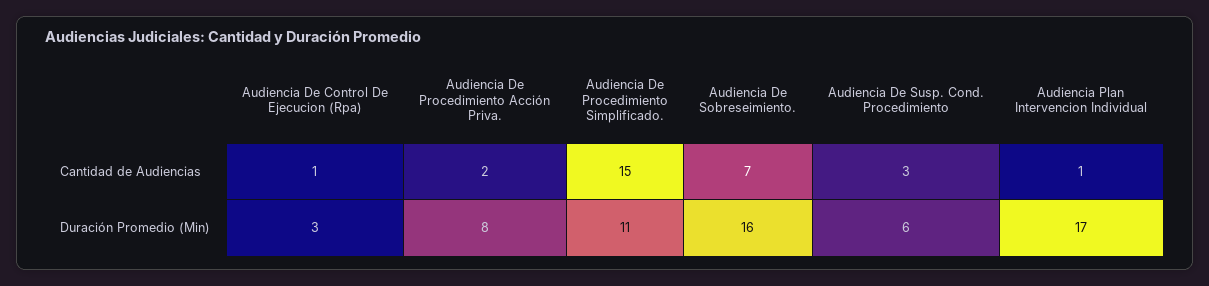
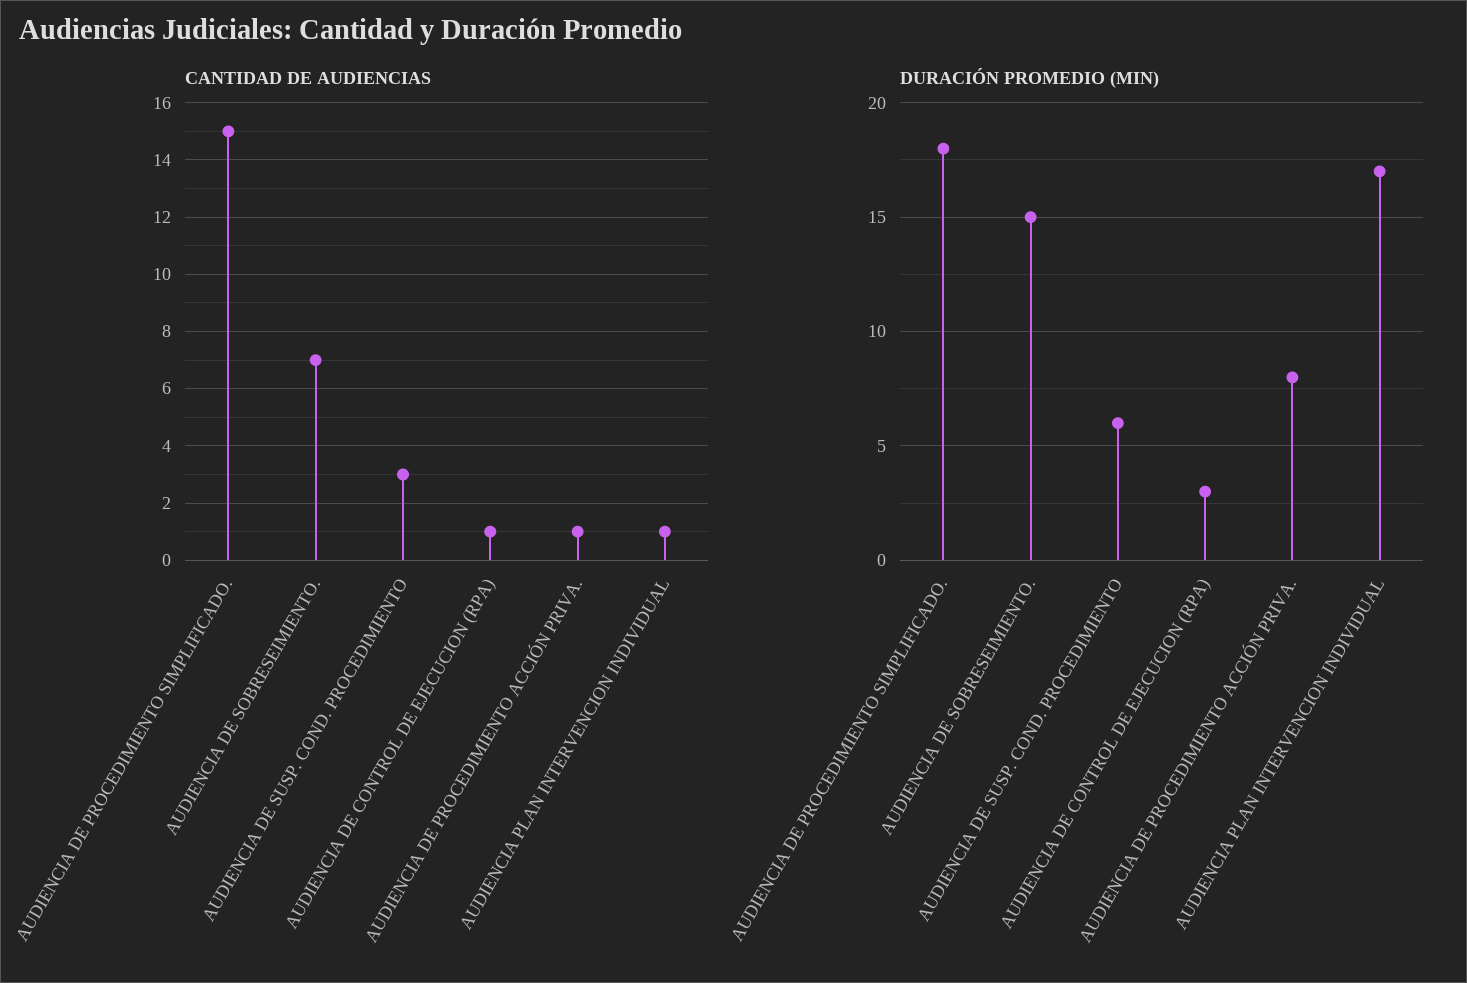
Cantidad de Audiencias, Audiencia De Procedimiento Acción Priva.: 2 -> 1
Duración Promedio (Min), Audiencia De Procedimiento Simplificado.: 11 -> 18
Duración Promedio (Min), Audiencia De Sobreseimiento.: 16 -> 15

